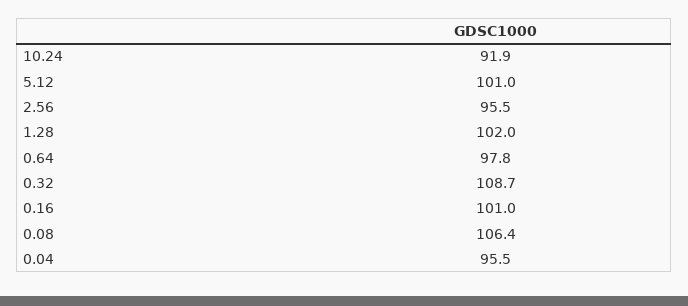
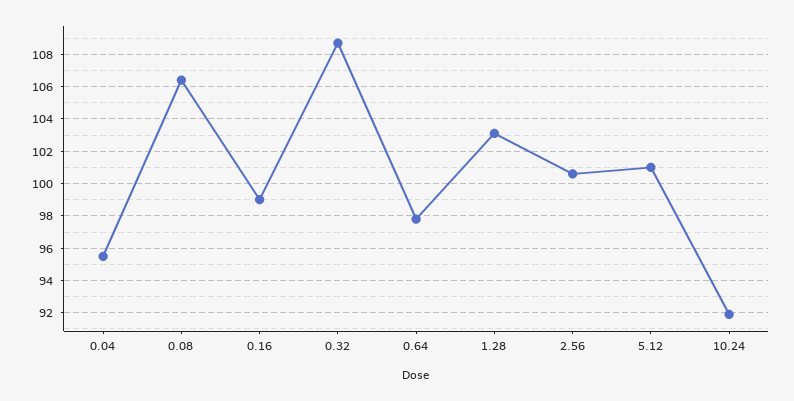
2.56: 95.5 -> 100.5
1.28: 102 -> 103
0.16: 101 -> 99

